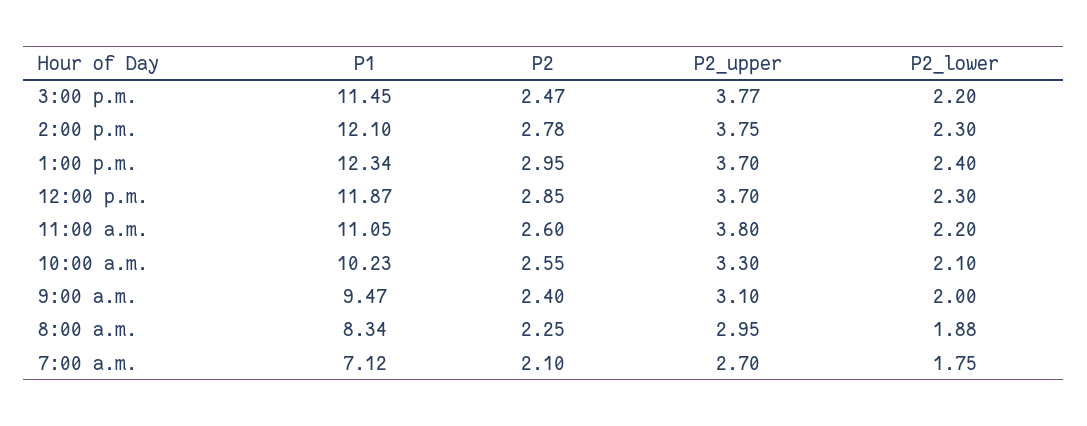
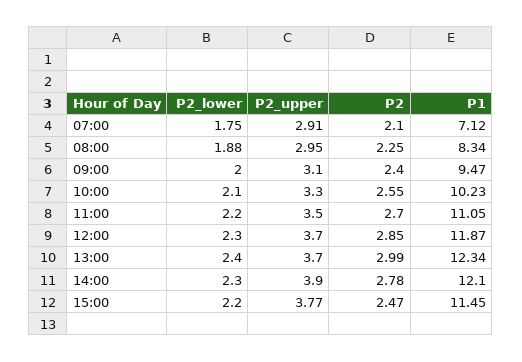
P2_upper, 2:00 p.m.: 3.75 -> 3.9
P2, 1:00 p.m.: 2.95 -> 2.99
P2, 11:00 a.m.: 2.6 -> 2.7
P2_upper, 11:00 a.m.: 3.8 -> 3.5
P2_upper, 7:00 a.m.: 2.7 -> 2.91

